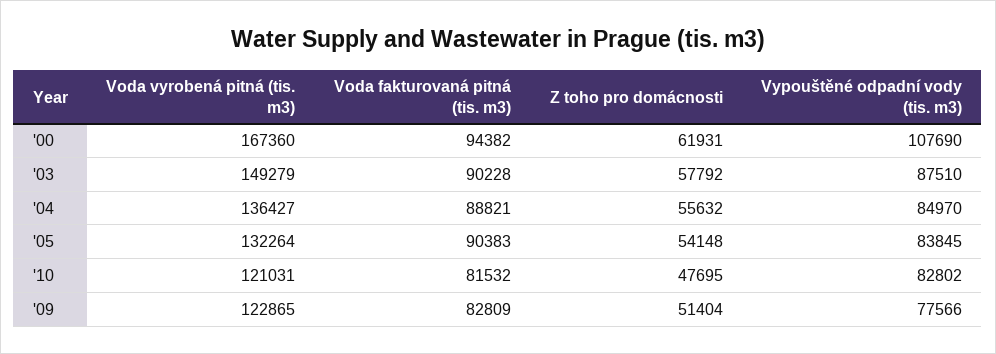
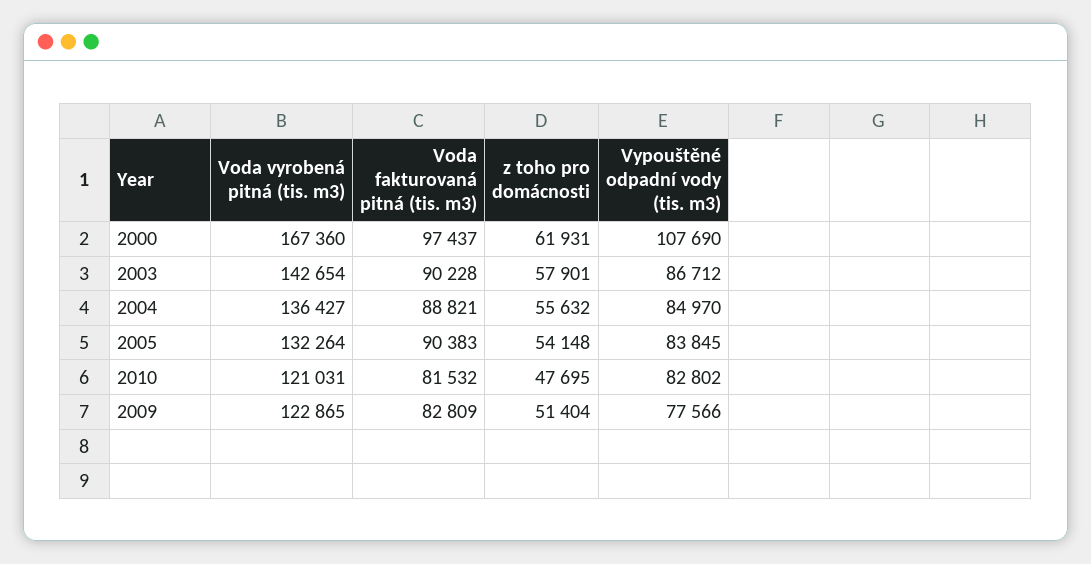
Voda fakturovaná pitná (tis. m3), '00: 94382 -> 97437
Voda vyrobená pitná (tis. m3), '03: 149279 -> 142654
Z toho pro domácnosti, '03: 57792 -> 57901
Vypouštěné odpadní vody (tis. m3), '03: 87510 -> 86712

